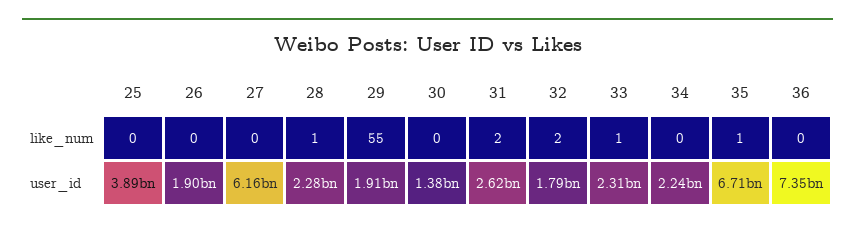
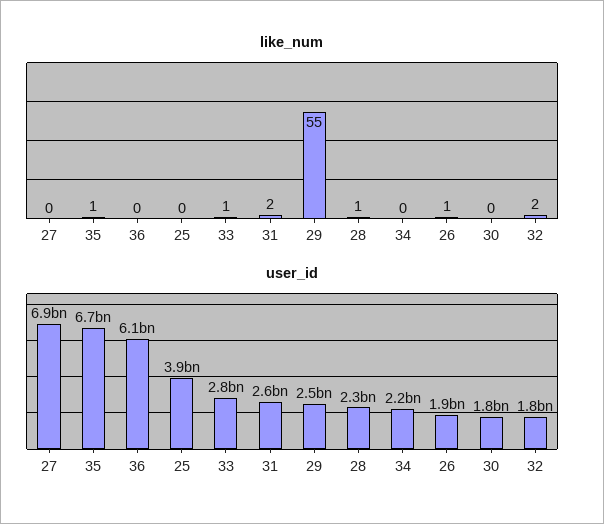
like_num, 26: 0 -> 1
user_id, 27: 6160000000 -> 6900000000
user_id, 29: 1910000000 -> 2500000000
user_id, 30: 1380000000 -> 1800000000
user_id, 33: 2310000000 -> 2800000000
user_id, 36: 7350000000 -> 6100000000

